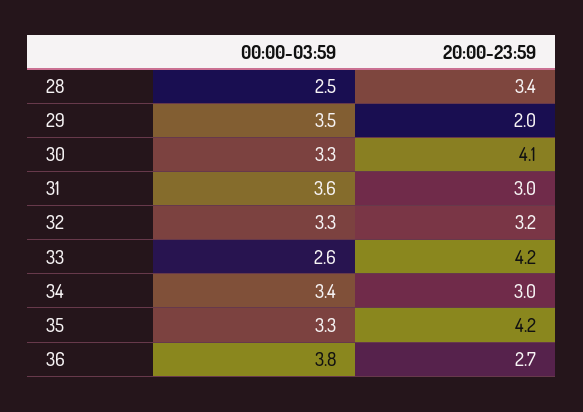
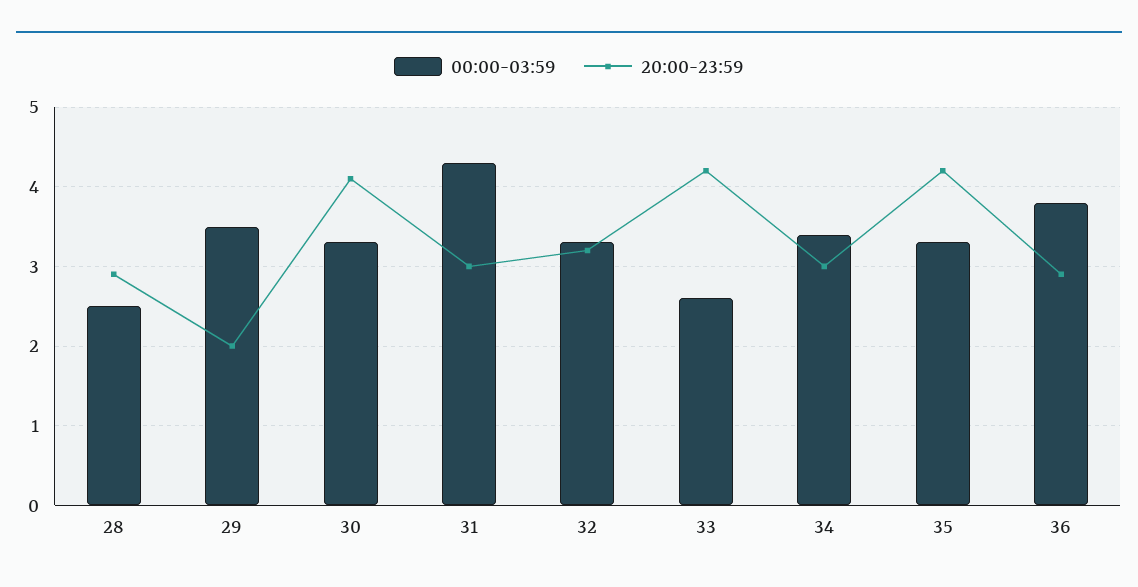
20:00-23:59, 28: 3.4 -> 2.9
00:00-03:59, 31: 3.6 -> 4.3
20:00-23:59, 36: 2.7 -> 2.9

